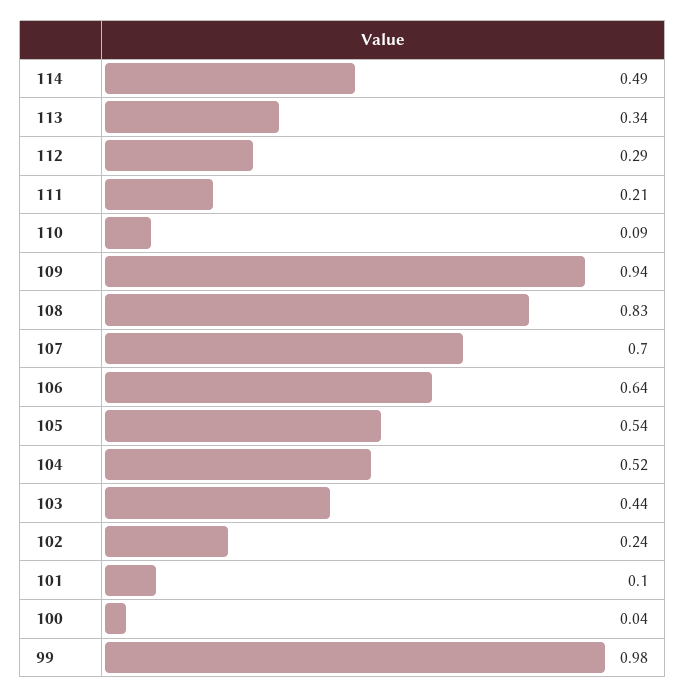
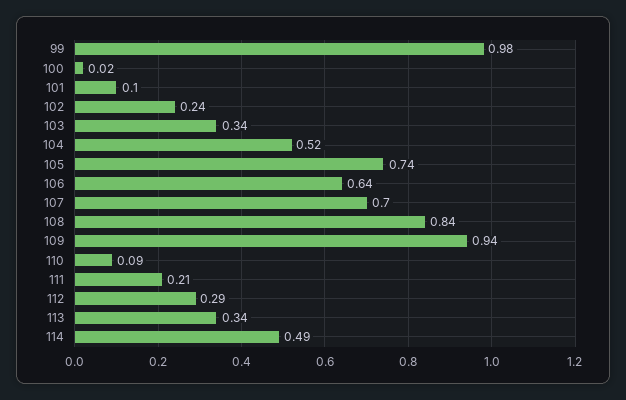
108: 0.83 -> 0.84
105: 0.54 -> 0.74
103: 0.44 -> 0.34
100: 0.04 -> 0.02

